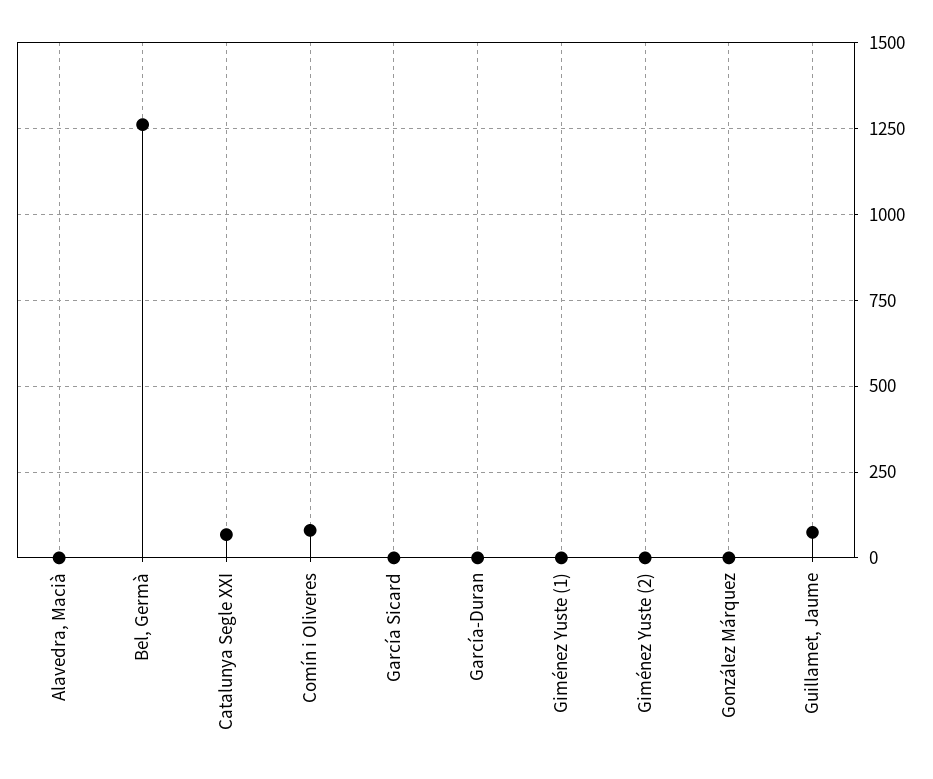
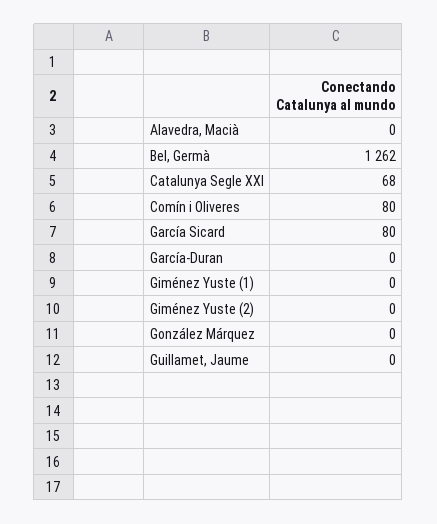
García Sicard: 0 -> 80
Guillamet, Jaume: 75 -> 0

